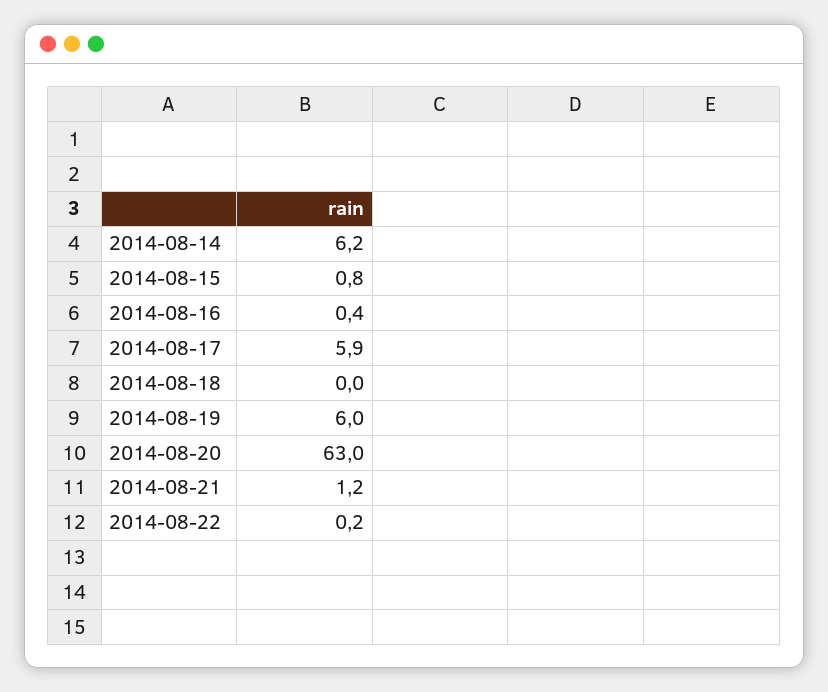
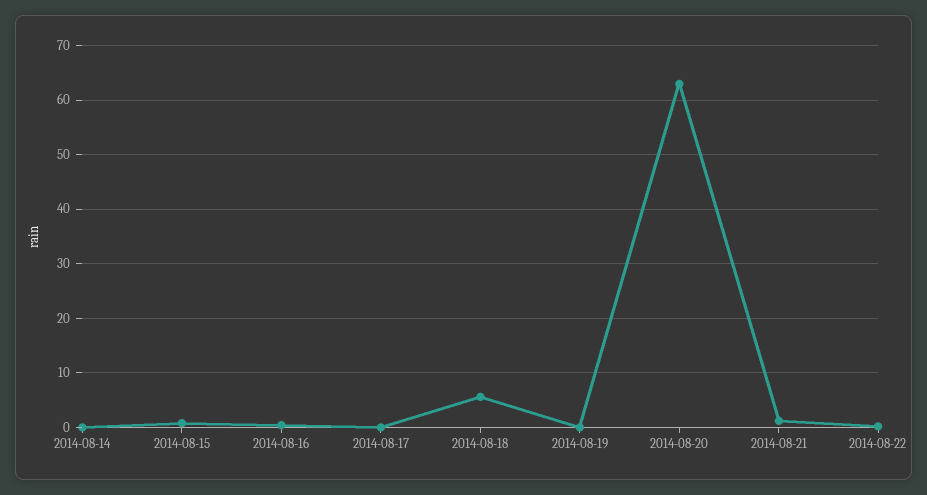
2014-08-14: 6.2 -> 0
2014-08-17: 5.9 -> 0
2014-08-18: 0 -> 6
2014-08-19: 6 -> 0

